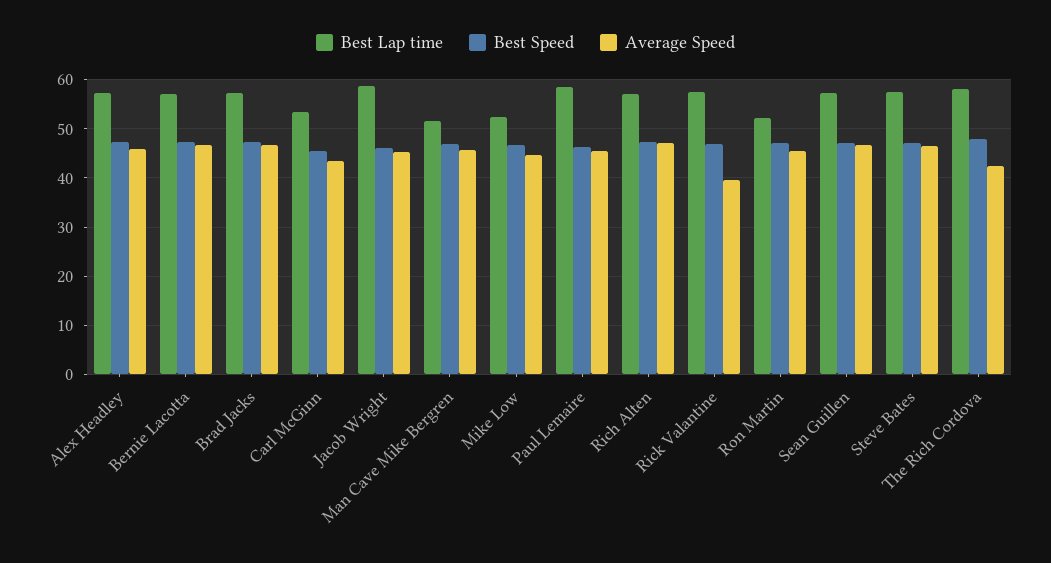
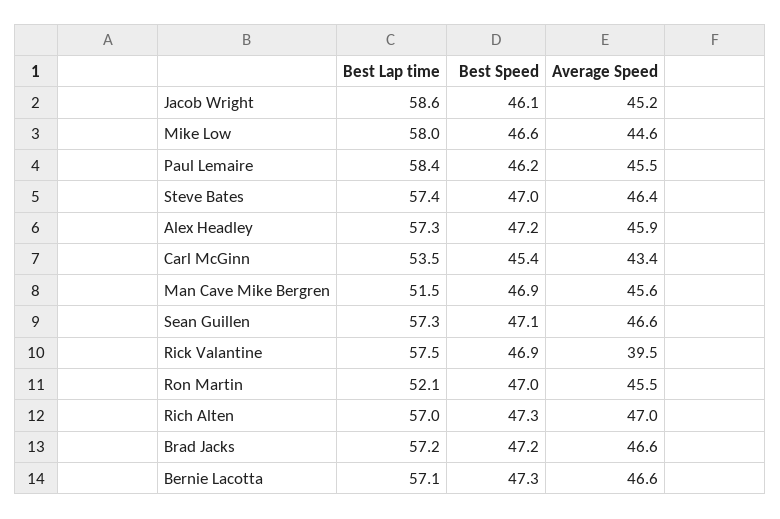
Best Lap time, Mike Low: 52 -> 58
Best Lap time, The Rich Cordova: 58 -> none
Best Speed, The Rich Cordova: 48 -> none
Average Speed, The Rich Cordova: 42 -> none

